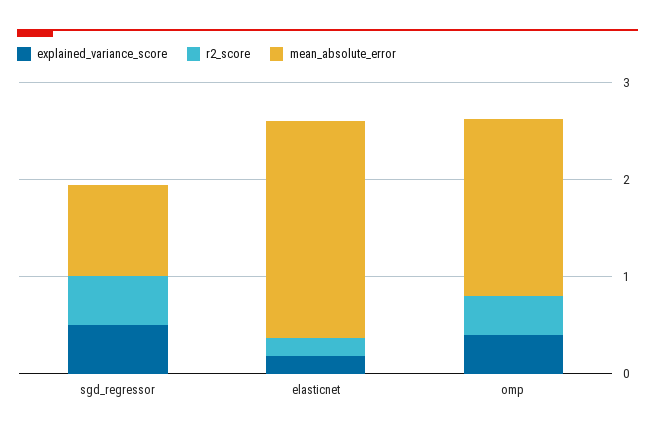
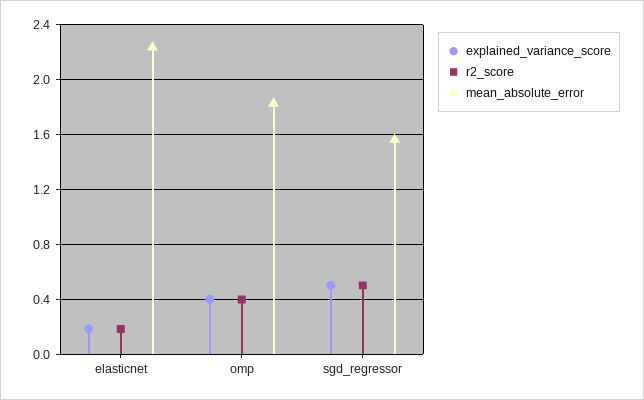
mean_absolute_error, sgd_regressor: 1 -> 1.55

